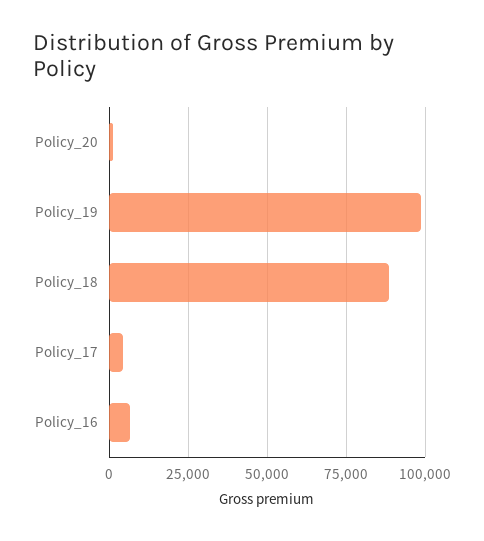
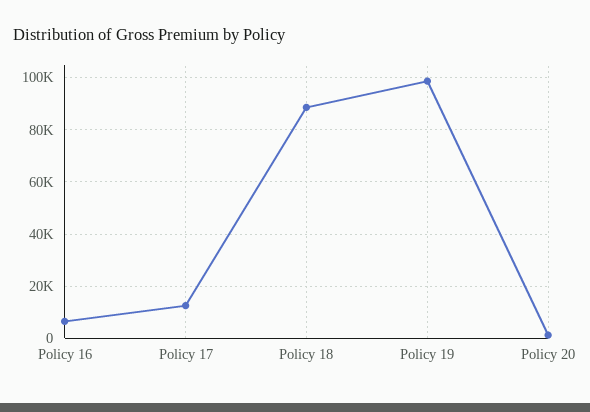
Policy_17: 5000 -> 12500

